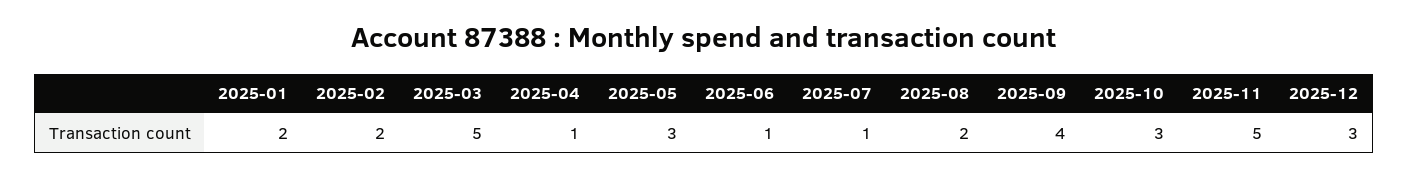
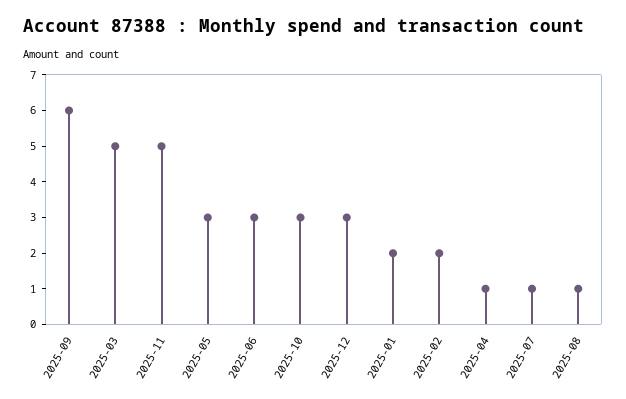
2025-06: 1 -> 3
2025-08: 2 -> 1
2025-09: 4 -> 6

